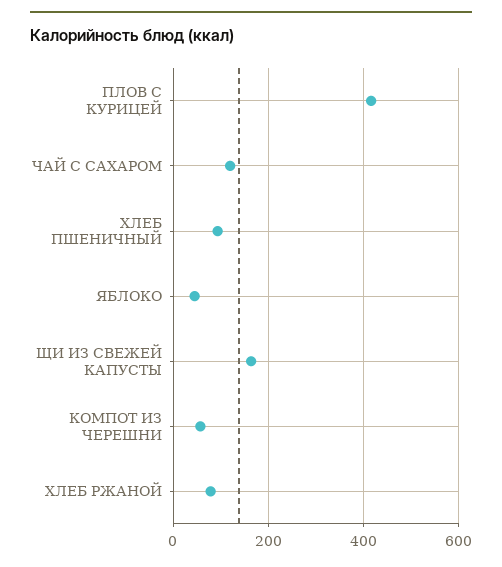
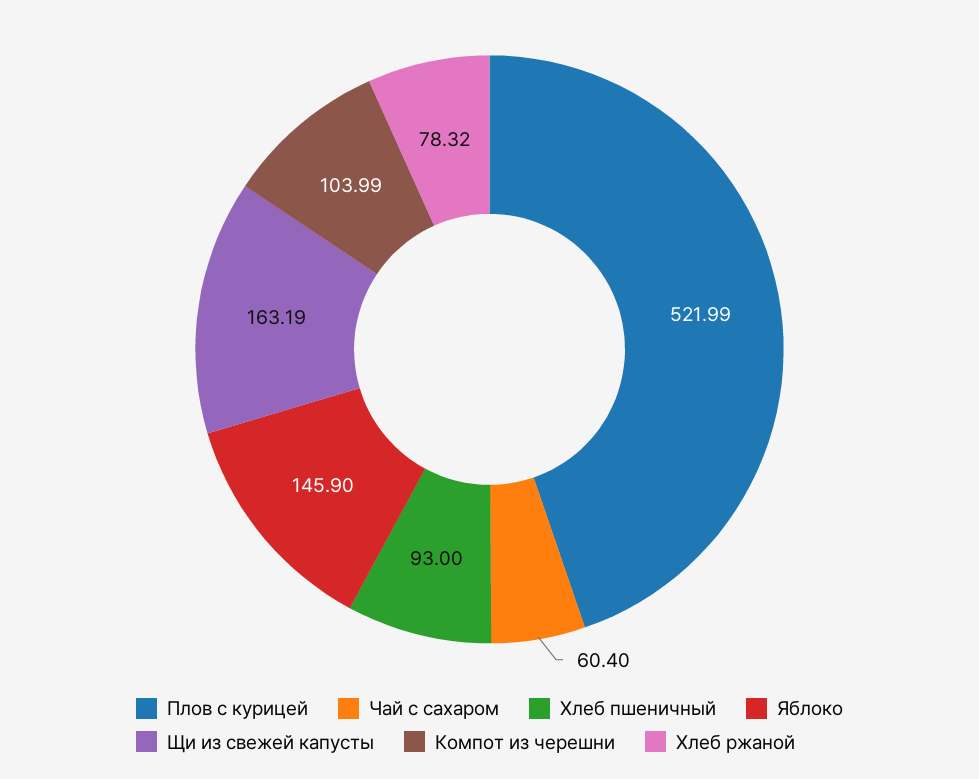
ПЛОВ С КУРИЦЕЙ: 420 -> 521.99
ЧАЙ С САХАРОМ: 120 -> 60.4
ЯБЛОКО: 40 -> 145.9
КОМПОТ ИЗ ЧЕРЕШНИ: 60 -> 103.99

